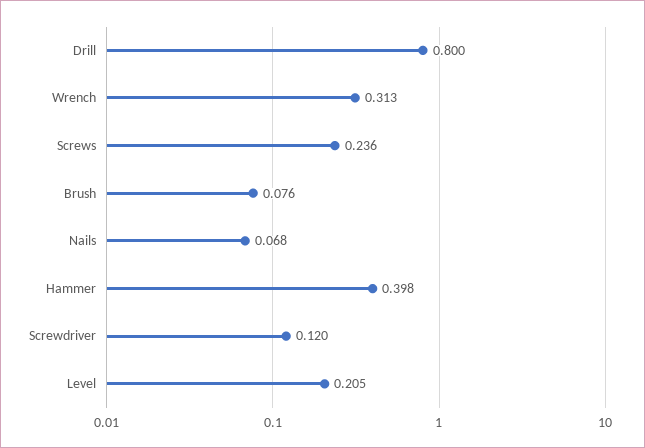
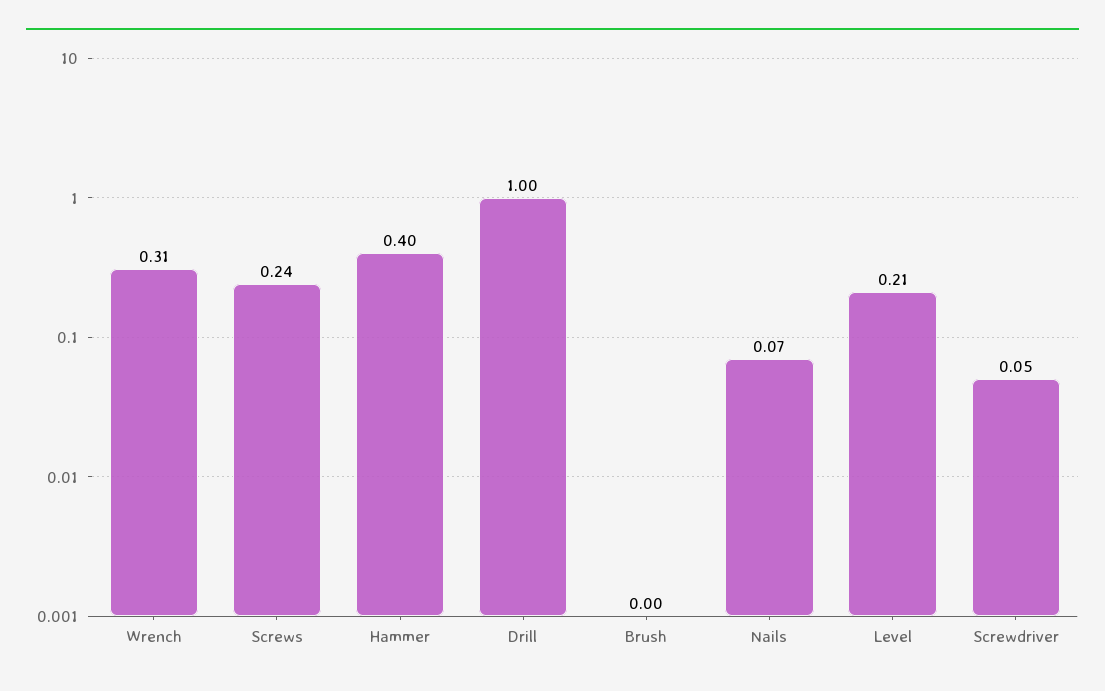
Drill: 0.8 -> 1
Brush: 0.076 -> 0
Screwdriver: 0.12 -> 0.05

